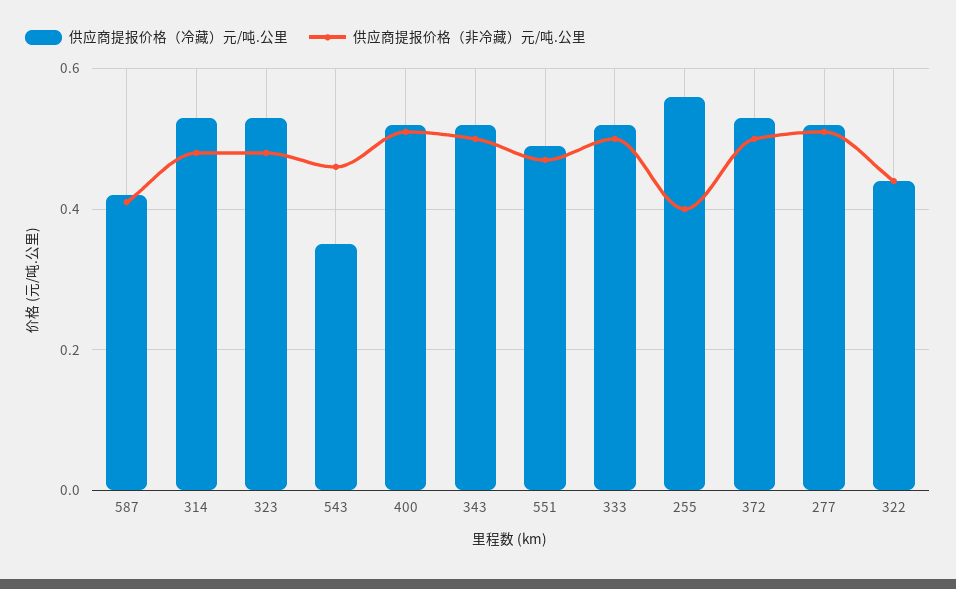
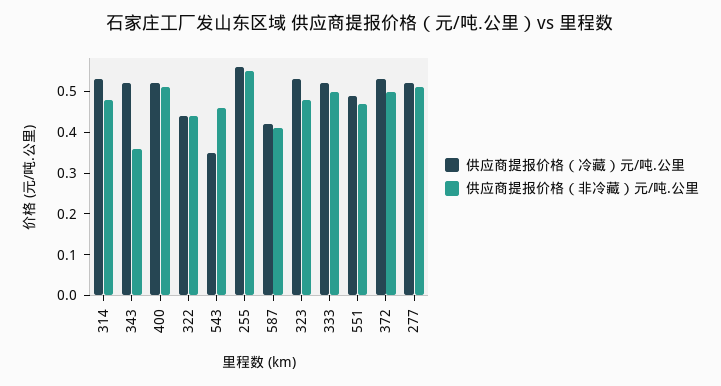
供应商提报价格（非冷藏）元/吨.公里, 343: 0.5 -> 0.35
供应商提报价格（非冷藏）元/吨.公里, 255: 0.4 -> 0.55

